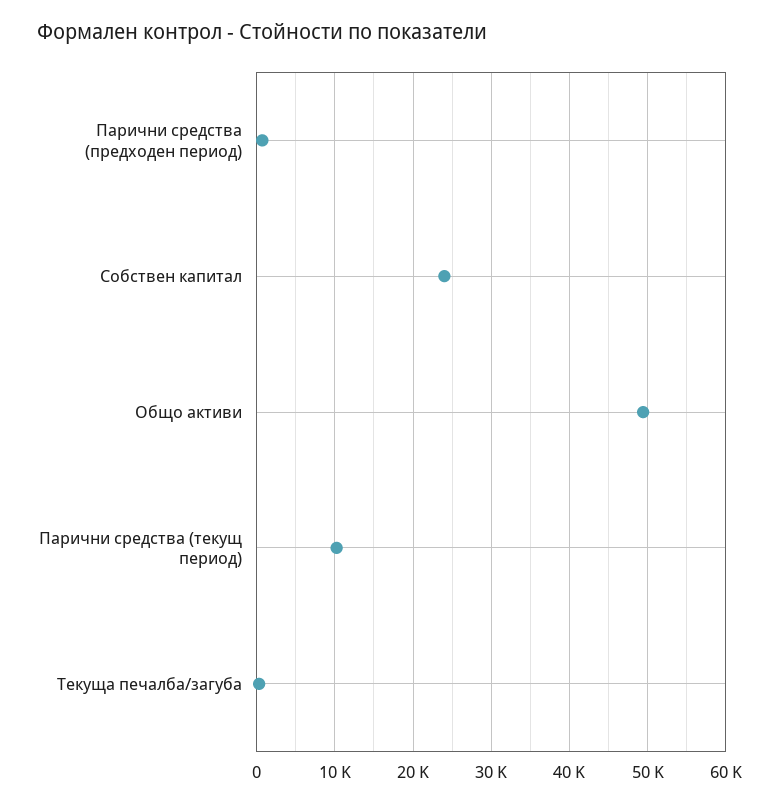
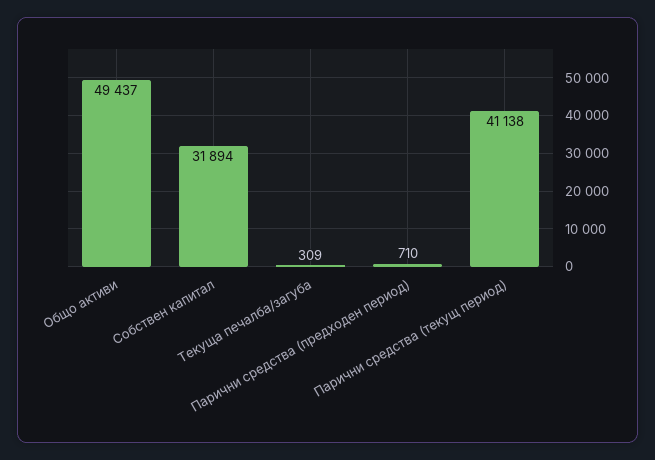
Собствен капитал: 24000 -> 31894
Парични средства (текущ период): 10000 -> 41138

